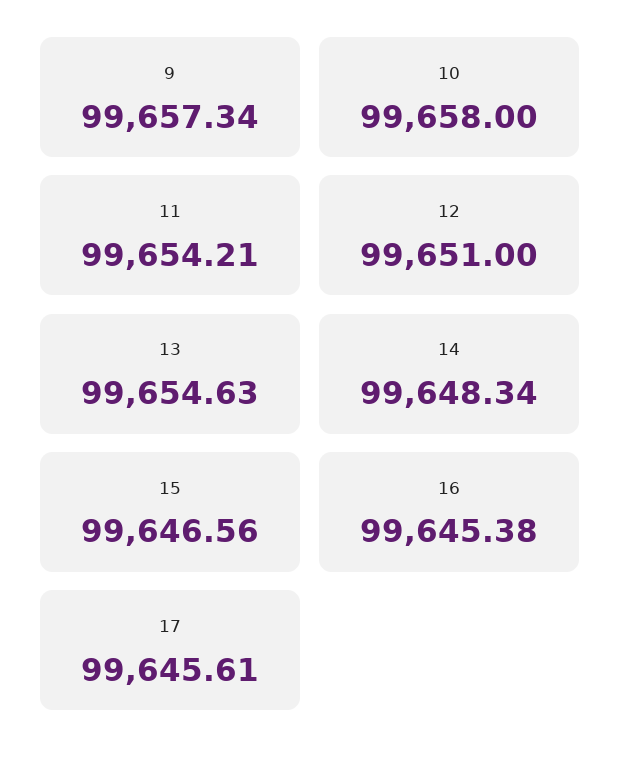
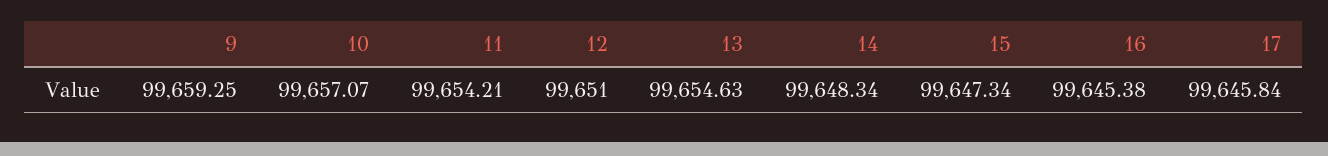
9: 99657.34 -> 99659.25
10: 99658 -> 99657.07
15: 99646.56 -> 99647.34
17: 99645.61 -> 99645.84

